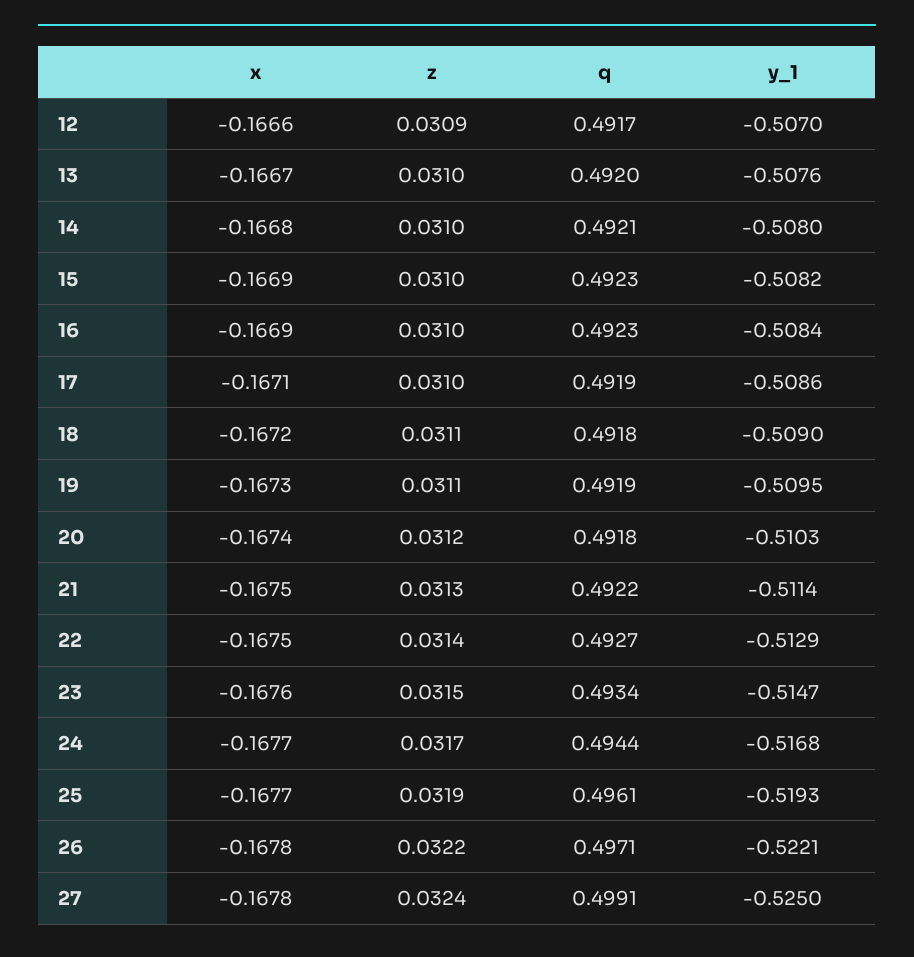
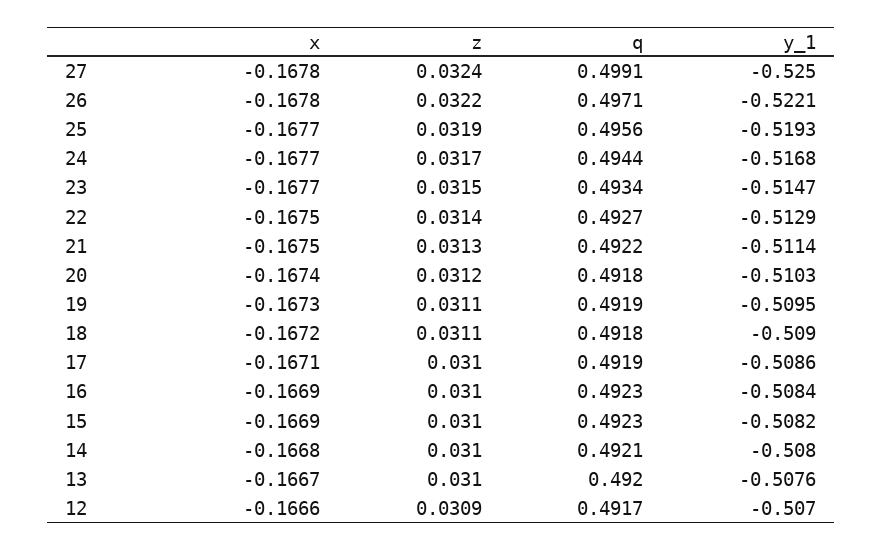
x, 23: -0.1676 -> -0.1677
q, 25: 0.4961 -> 0.4956

